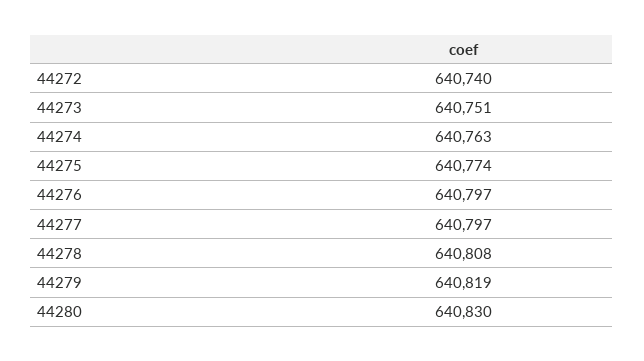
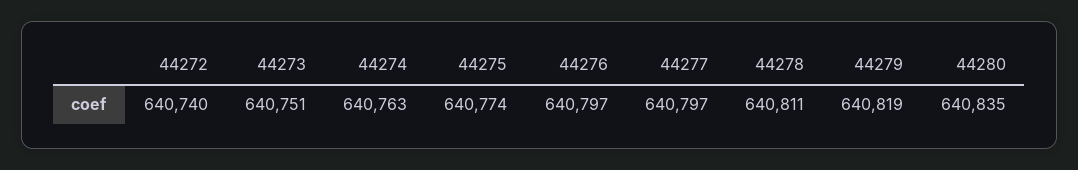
44278: 640808 -> 640811
44280: 640830 -> 640835

